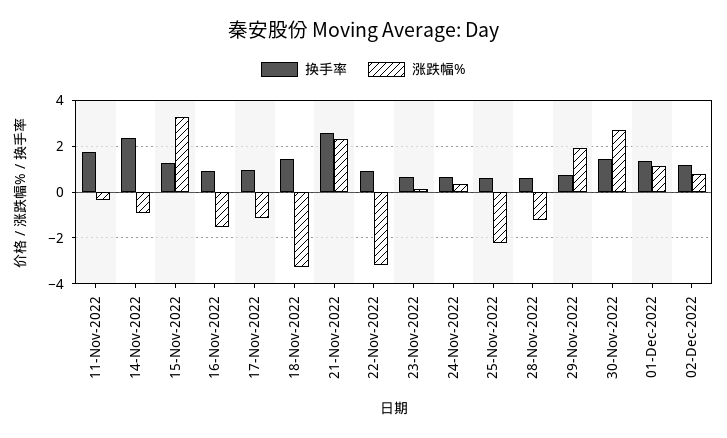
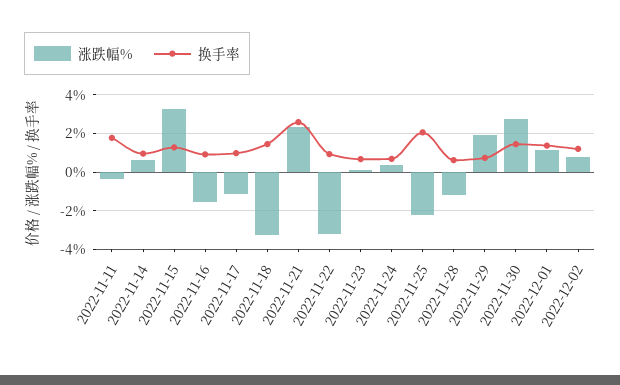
换手率, 14-Nov-2022: 2.5 -> 1
涨跌幅%, 14-Nov-2022: -1 -> 0.5
换手率, 25-Nov-2022: 0.5 -> 2

